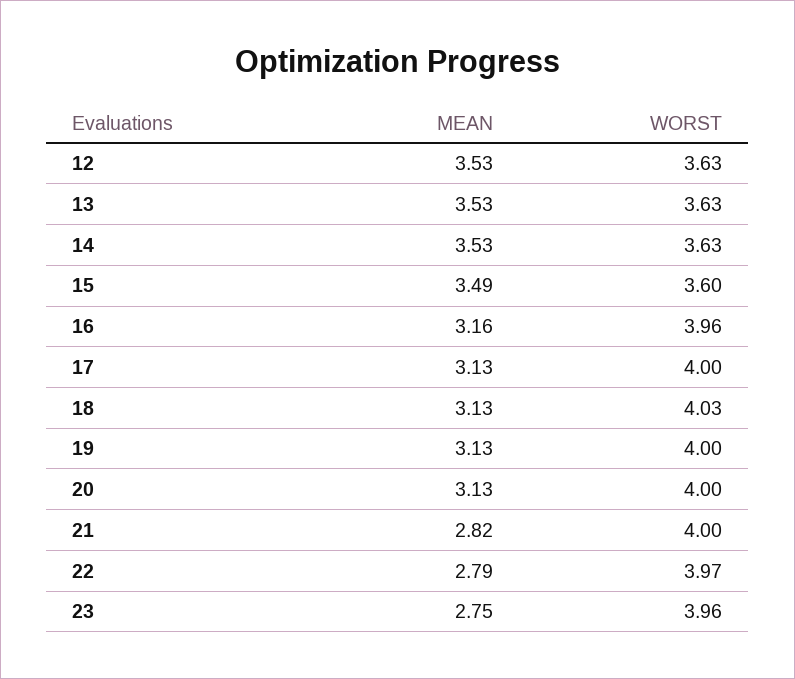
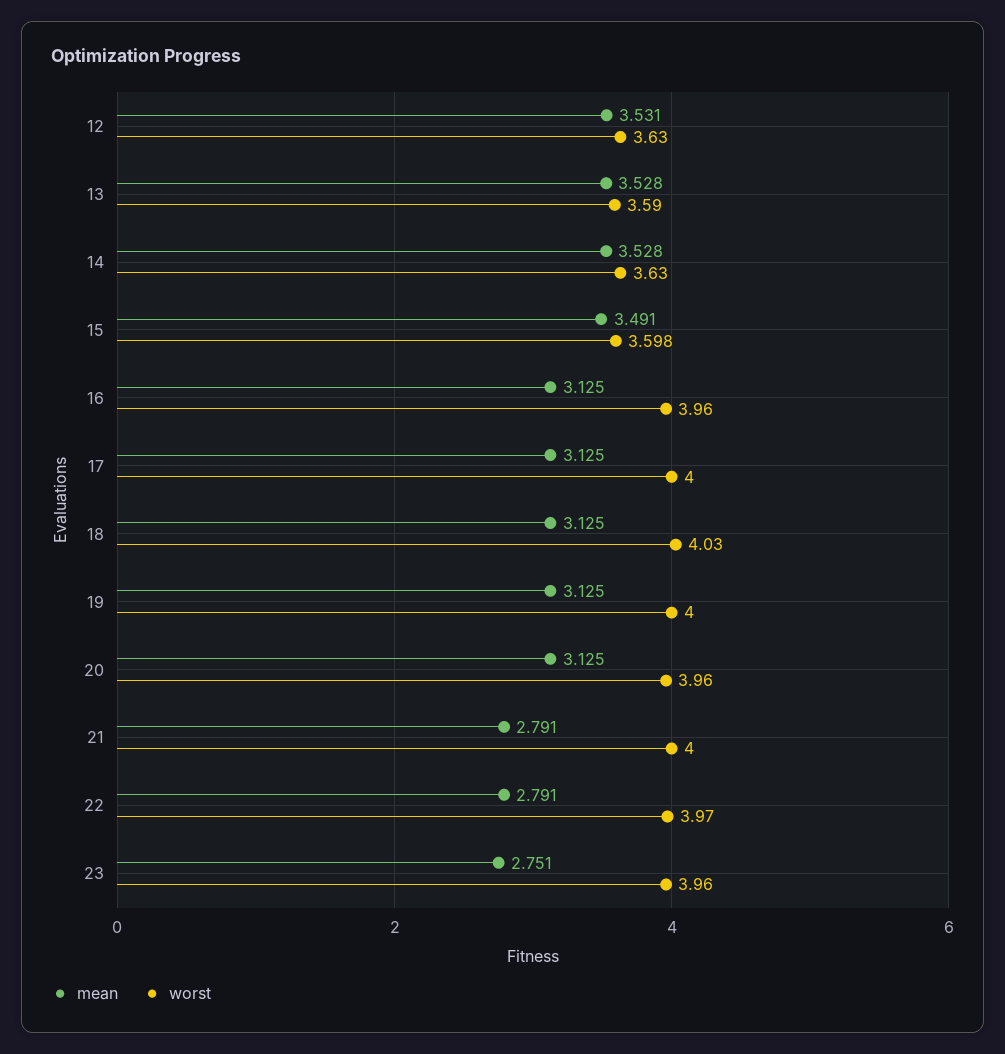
WORST, 13: 3.63 -> 3.59
MEAN, 16: 3.16 -> 3.125
WORST, 20: 4 -> 3.96
MEAN, 21: 2.82 -> 2.791

